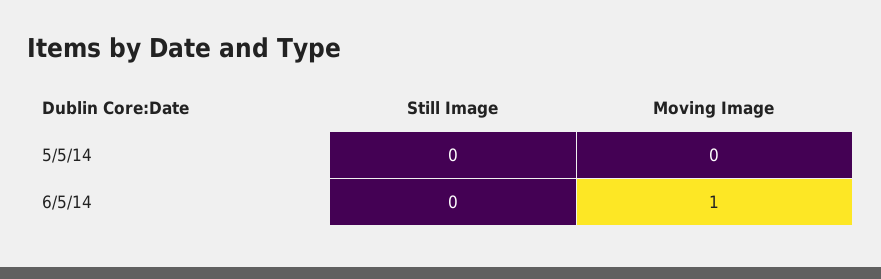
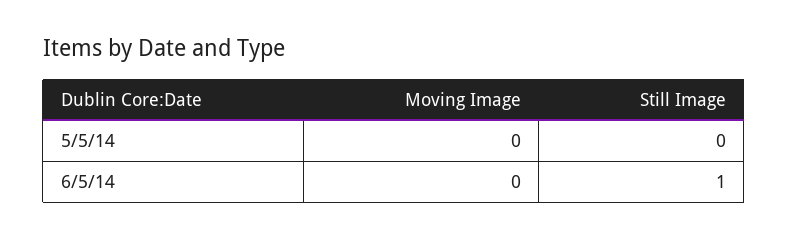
Still Image, 6/5/14: 0 -> 1
Moving Image, 6/5/14: 1 -> 0

